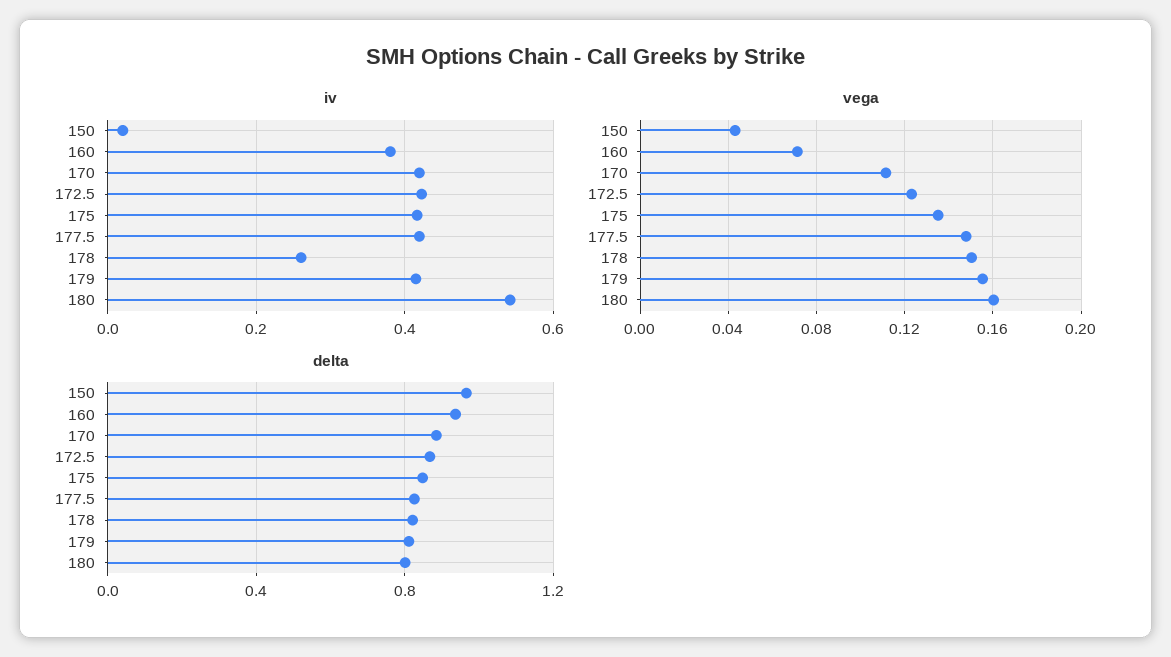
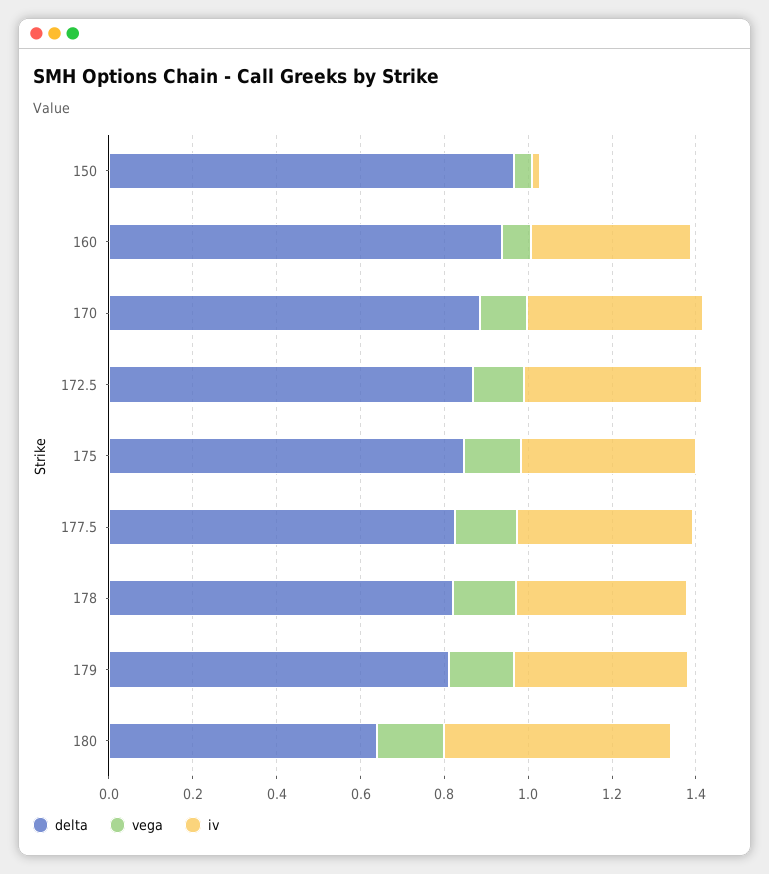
iv, 178: 0.26 -> 0.4
delta, 180: 0.8 -> 0.65

